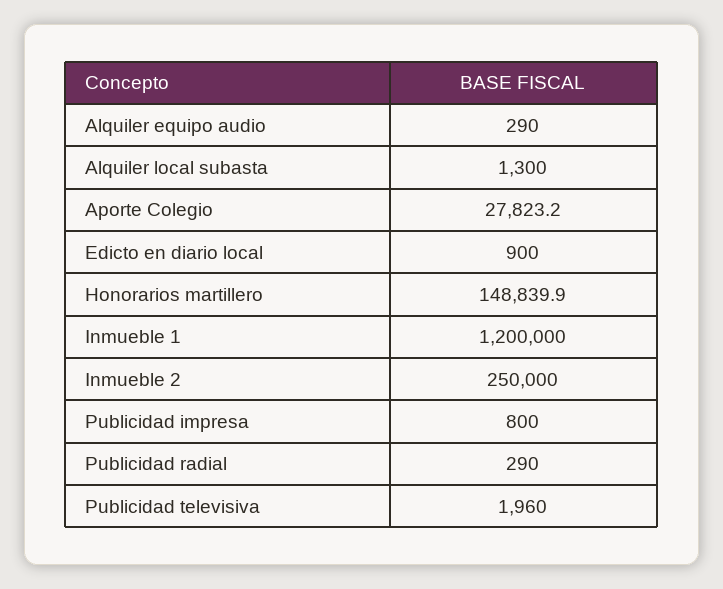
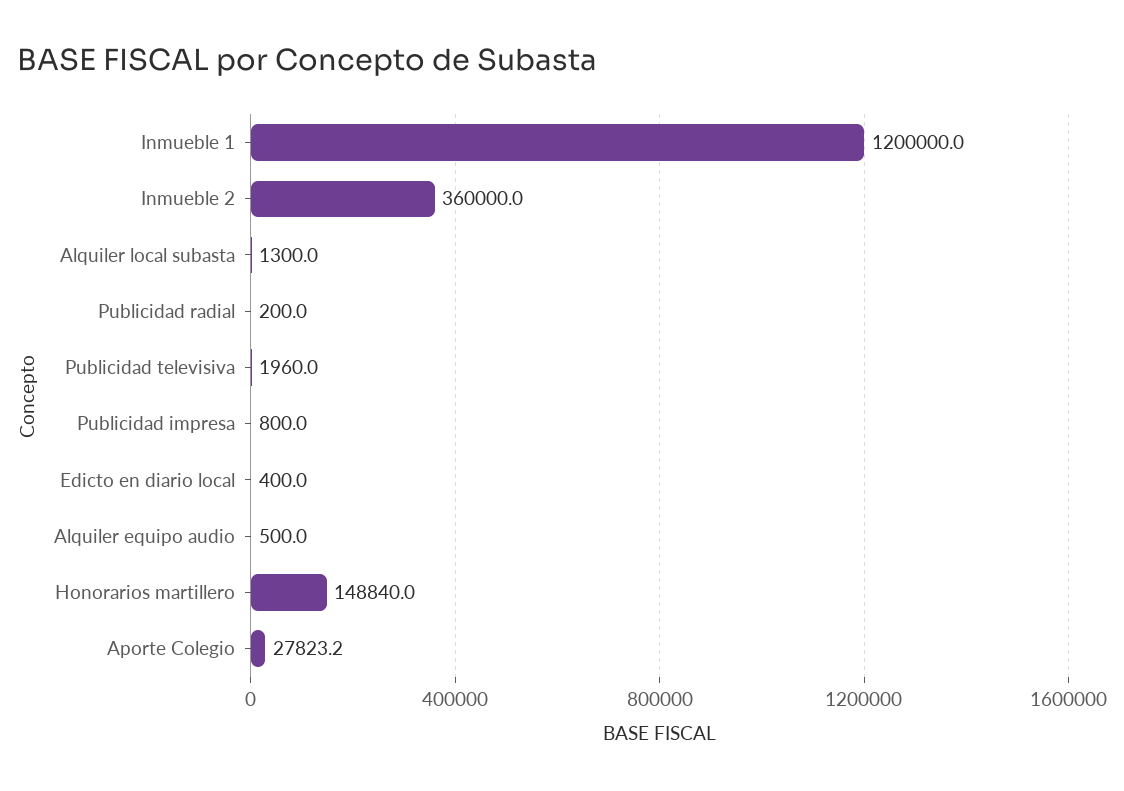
Alquiler equipo audio: 290 -> 500
Edicto en diario local: 900 -> 400
Honorarios martillero: 148839.9 -> 148840
Inmueble 2: 250000 -> 360000
Publicidad radial: 290 -> 200

